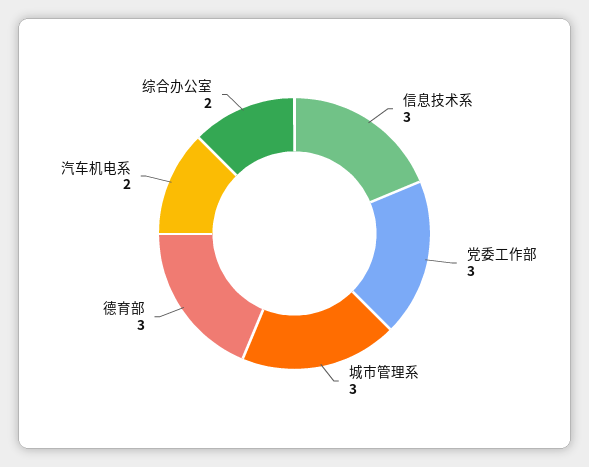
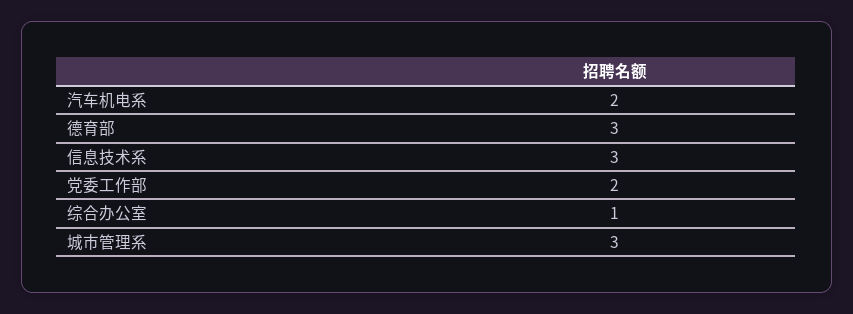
党委工作部: 3 -> 2
综合办公室: 2 -> 1

